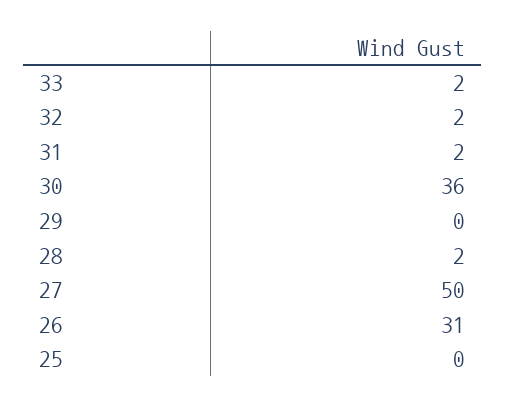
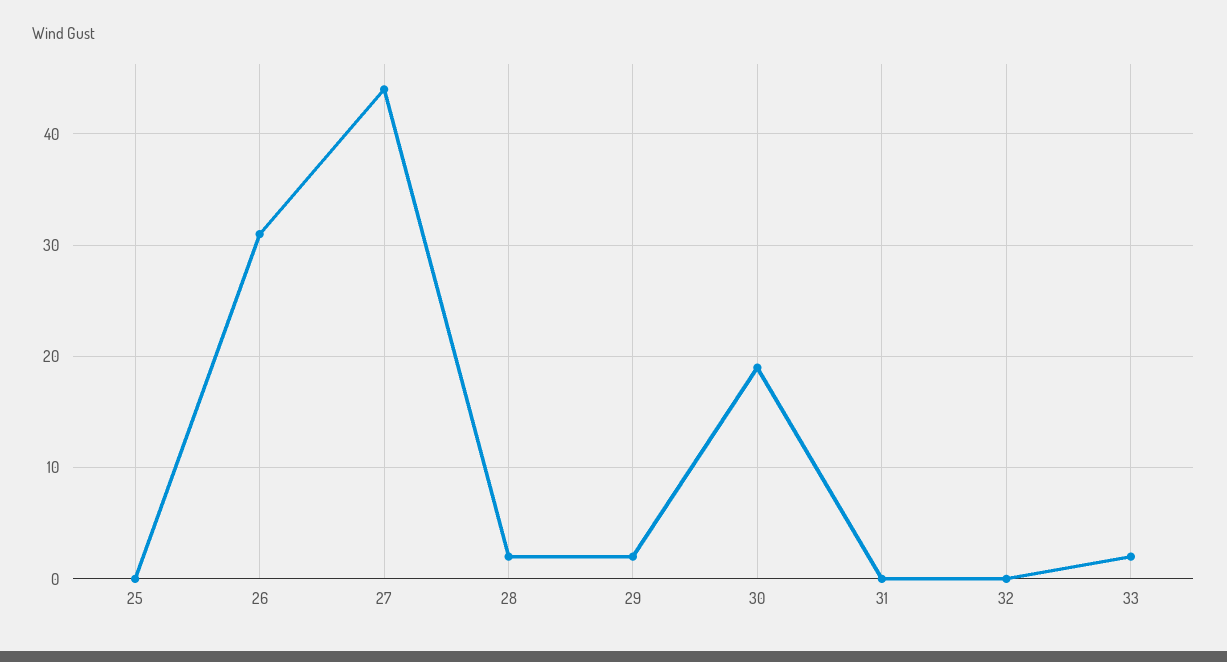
32: 2 -> 0
31: 2 -> 0
30: 36 -> 19
29: 0 -> 2
27: 50 -> 44

